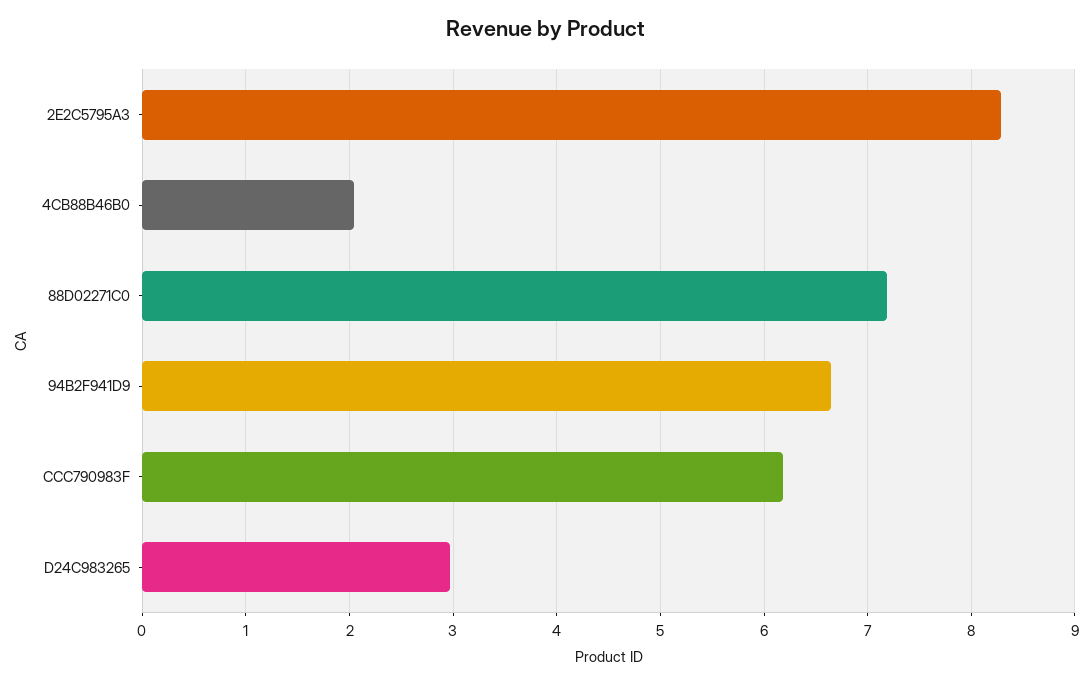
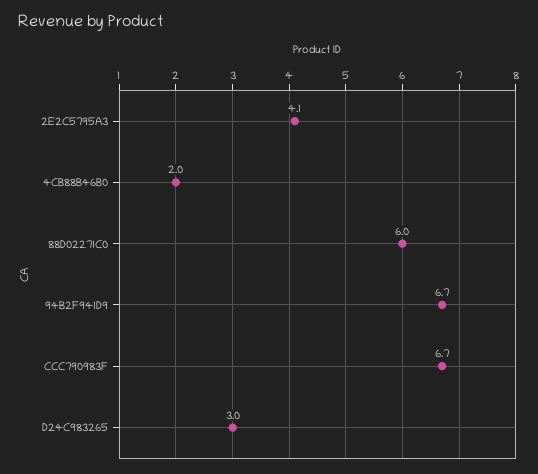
2E2C5795A3: 8.3 -> 4.1
88D02271C0: 7.2 -> 6
CCC790983F: 6.2 -> 6.7

